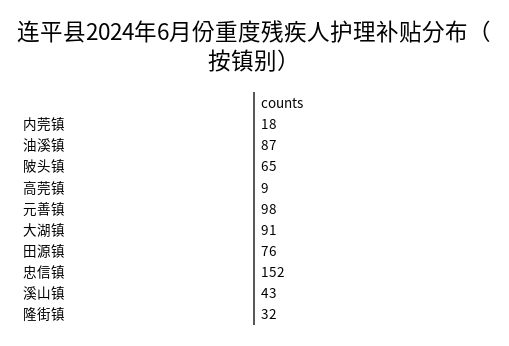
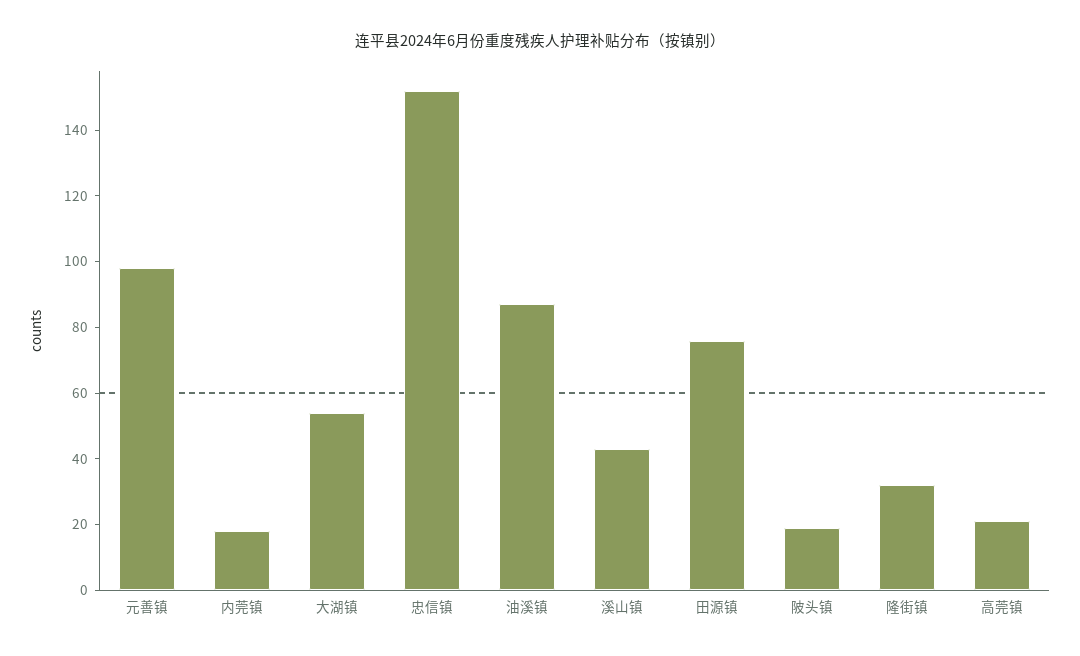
陂头镇: 65 -> 20
高莞镇: 9 -> 20
大湖镇: 91 -> 55

